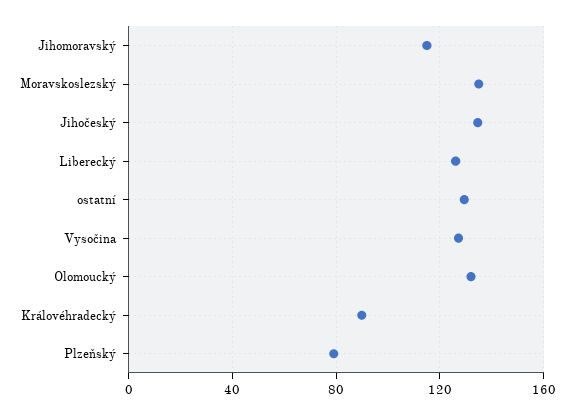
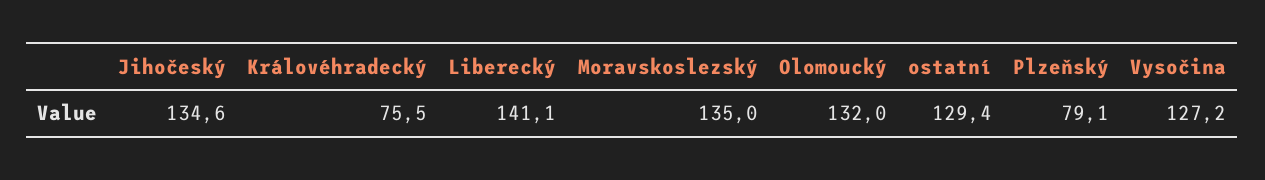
Jihomoravský: 115 -> none
Liberecký: 125 -> 141.1
Královéhradecký: 90 -> 75.5

